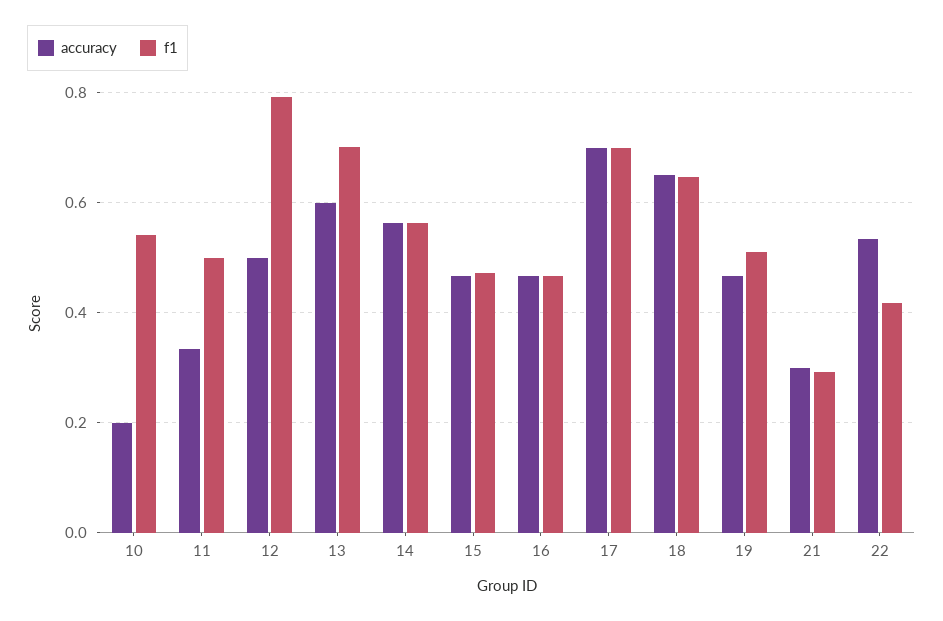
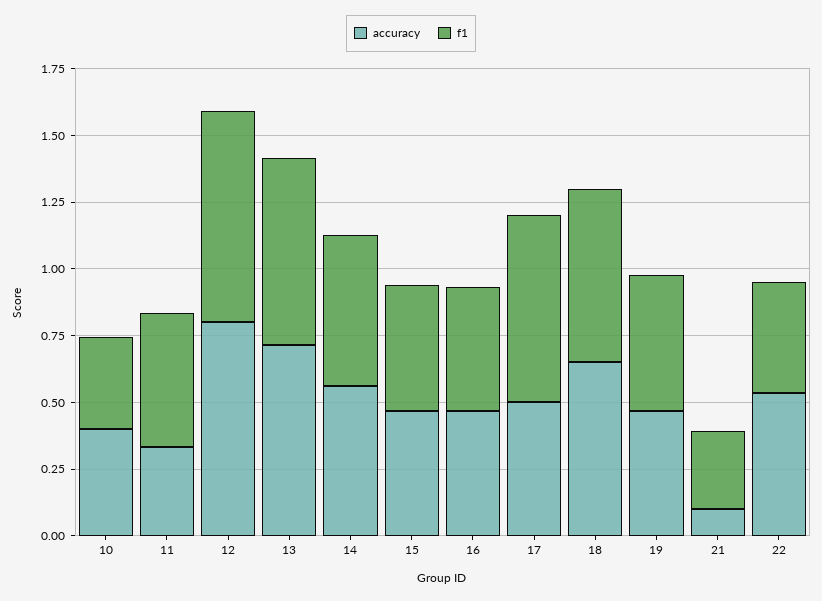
accuracy, 10: 0.2 -> 0.4
f1, 10: 0.54 -> 0.35
accuracy, 12: 0.5 -> 0.8
accuracy, 13: 0.6 -> 0.7
accuracy, 17: 0.7 -> 0.5
accuracy, 21: 0.3 -> 0.1

